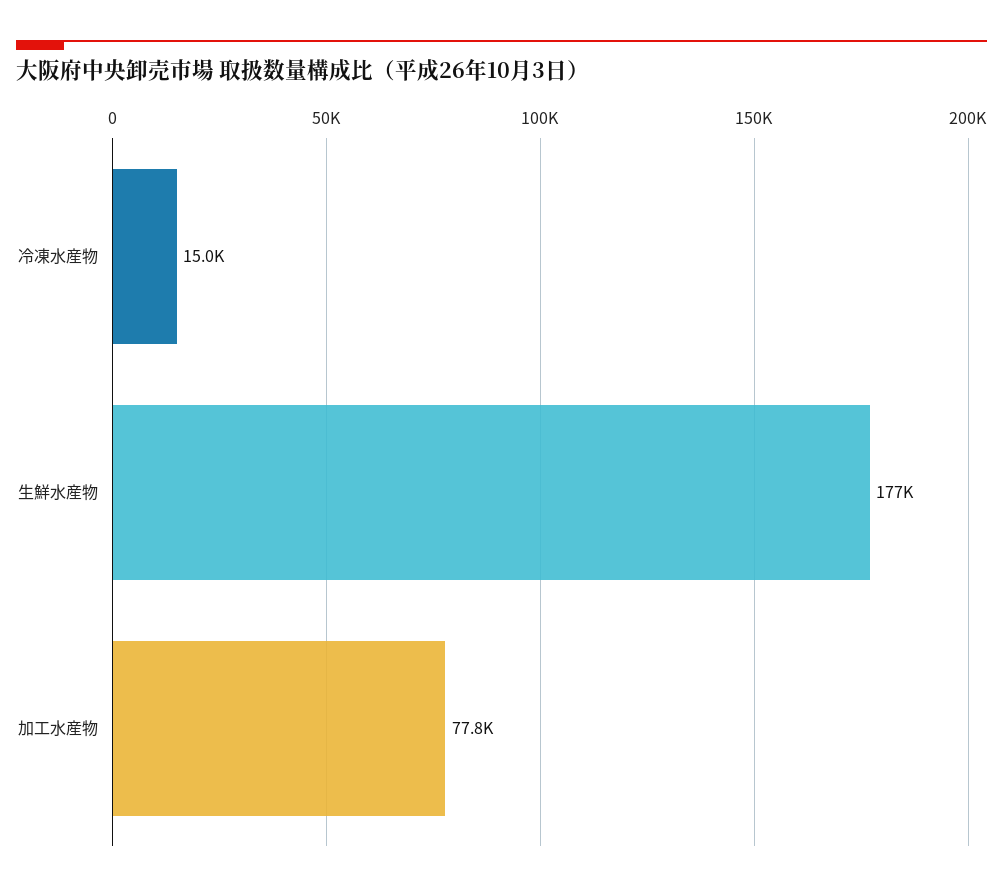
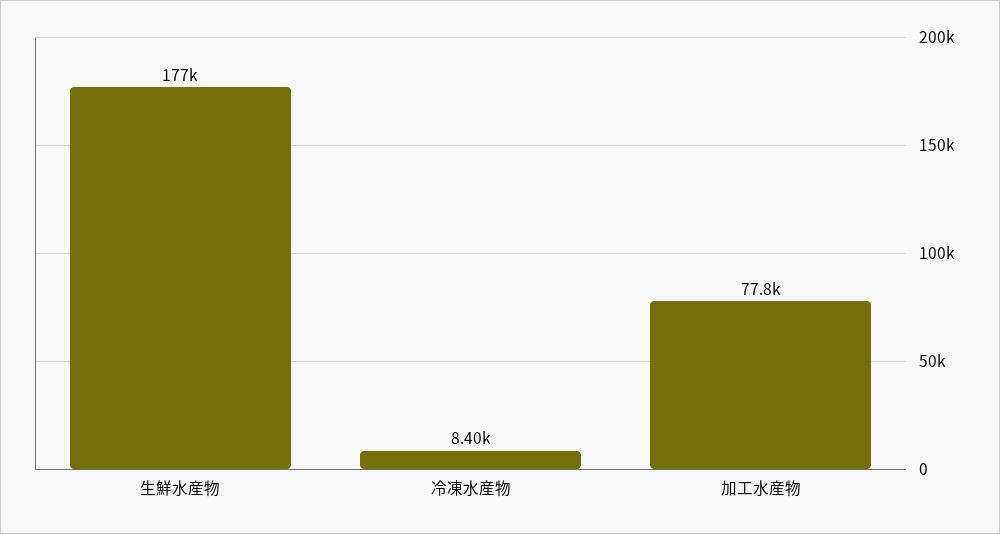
冷凍水産物: 15000 -> 8400

